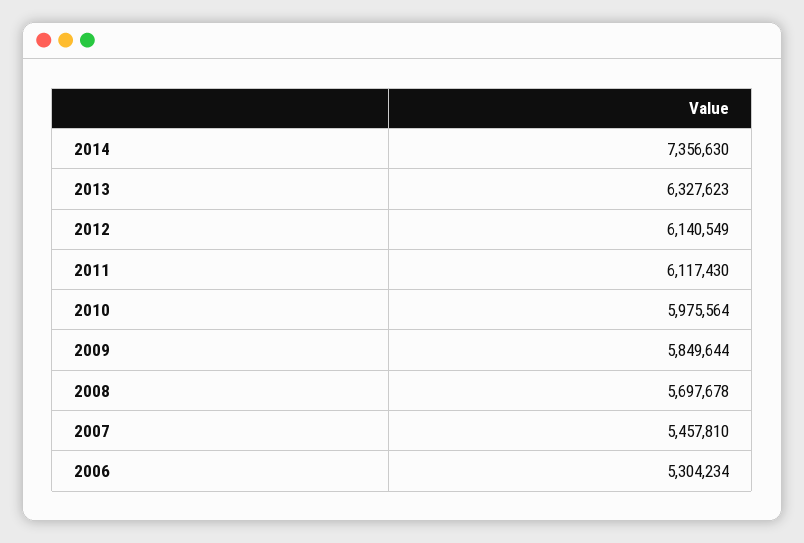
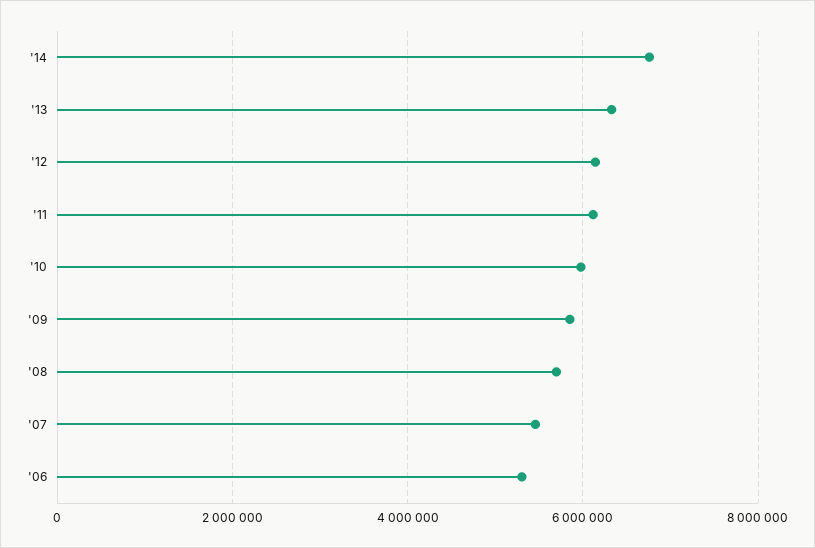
2014: 7356630 -> 6800000

